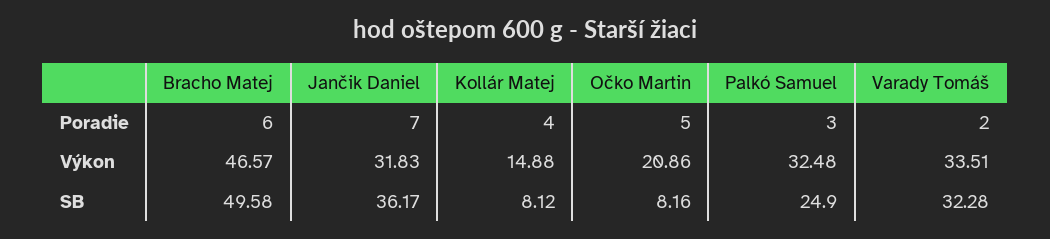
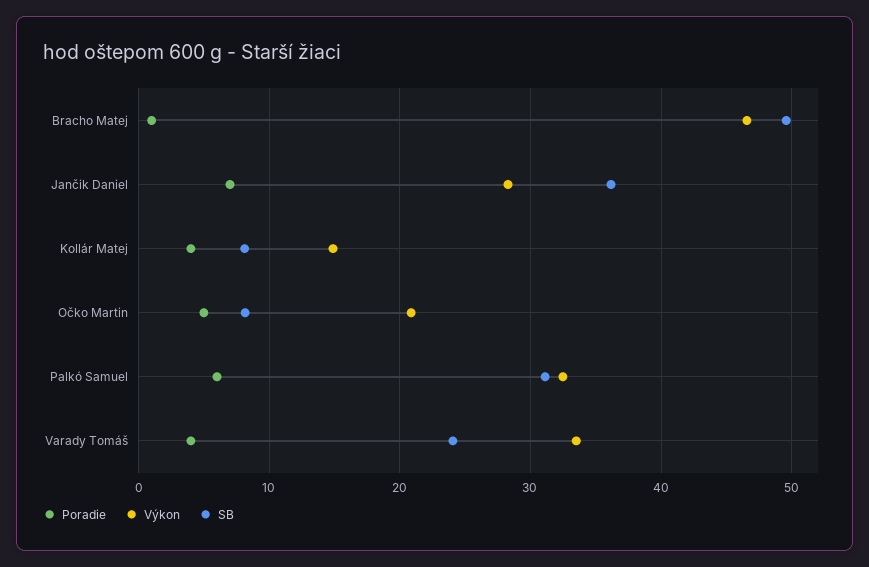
Poradie, Bracho Matej: 6 -> 1
Poradie, Palkó Samuel: 3 -> 6
Poradie, Varady Tomáš: 2 -> 4
Výkon, Jančik Daniel: 31.83 -> 28
SB, Palkó Samuel: 24.9 -> 31
SB, Varady Tomáš: 32.28 -> 24

